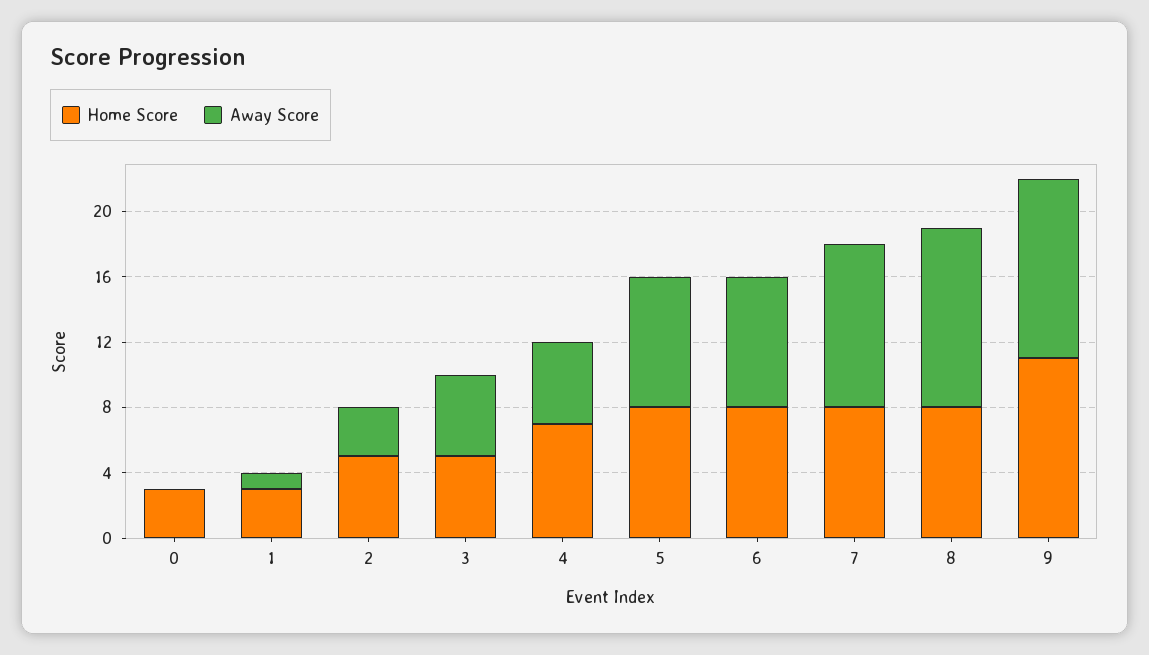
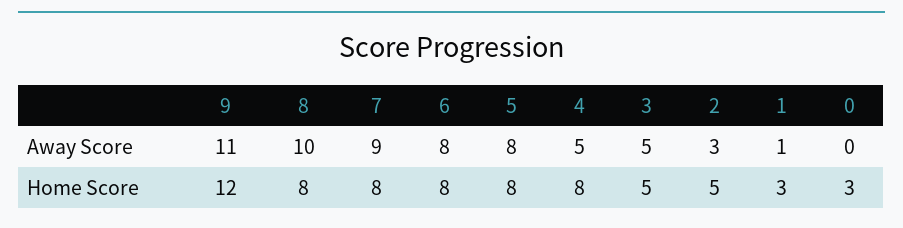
Home Score, 4: 7 -> 8
Away Score, 7: 10 -> 9
Away Score, 8: 11 -> 10
Home Score, 9: 11 -> 12

